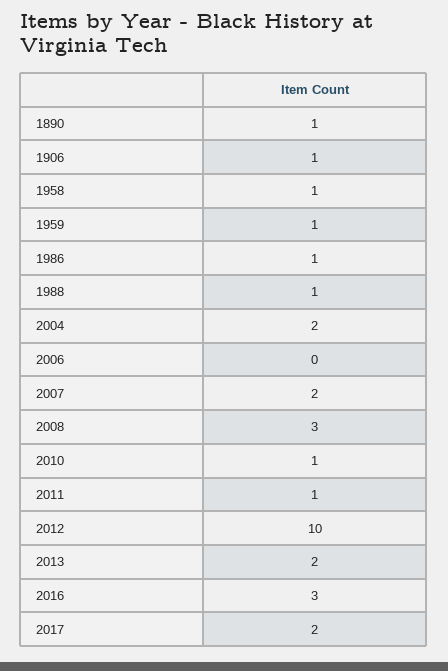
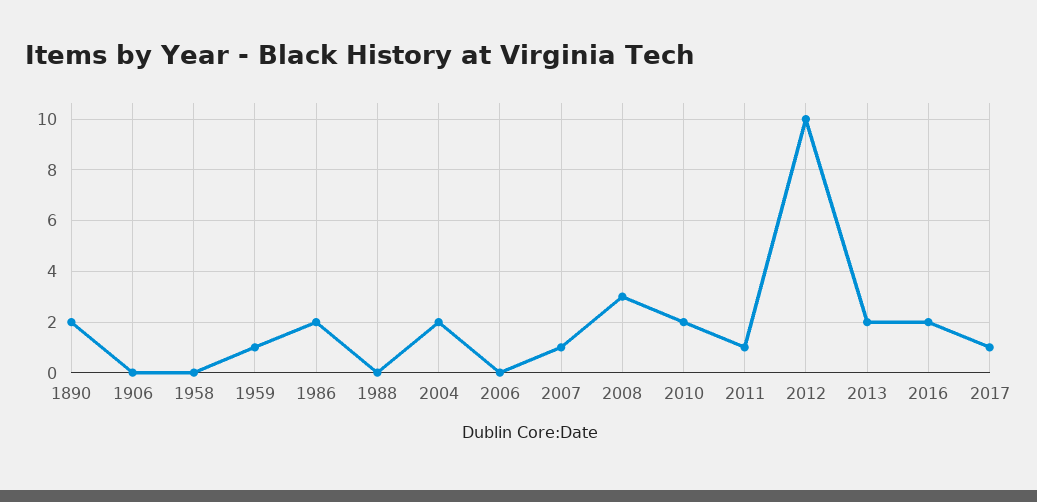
1890: 1 -> 2
1906: 1 -> 0
1958: 1 -> 0
1986: 1 -> 2
1988: 1 -> 0
2007: 2 -> 1
2010: 1 -> 2
2016: 3 -> 2
2017: 2 -> 1

